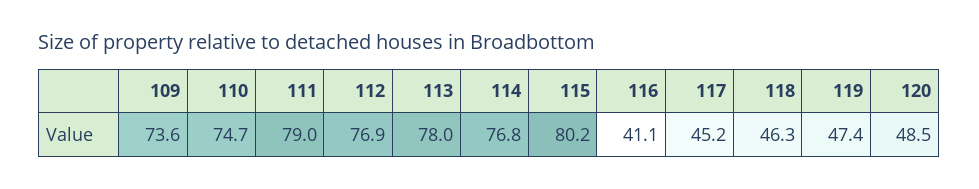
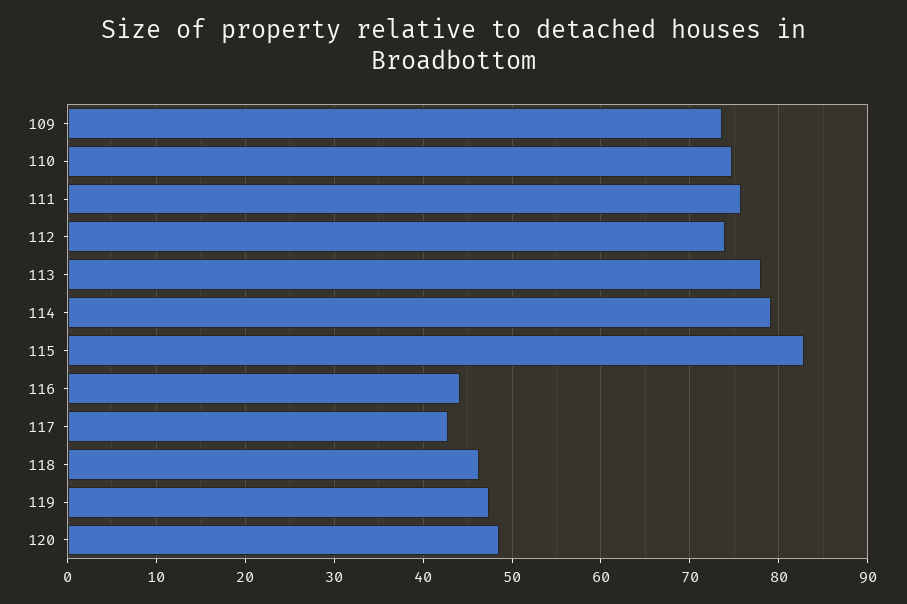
111: 79 -> 76
112: 76.9 -> 74
114: 76.8 -> 79
115: 80.2 -> 83
116: 41.1 -> 44
117: 45.2 -> 43

